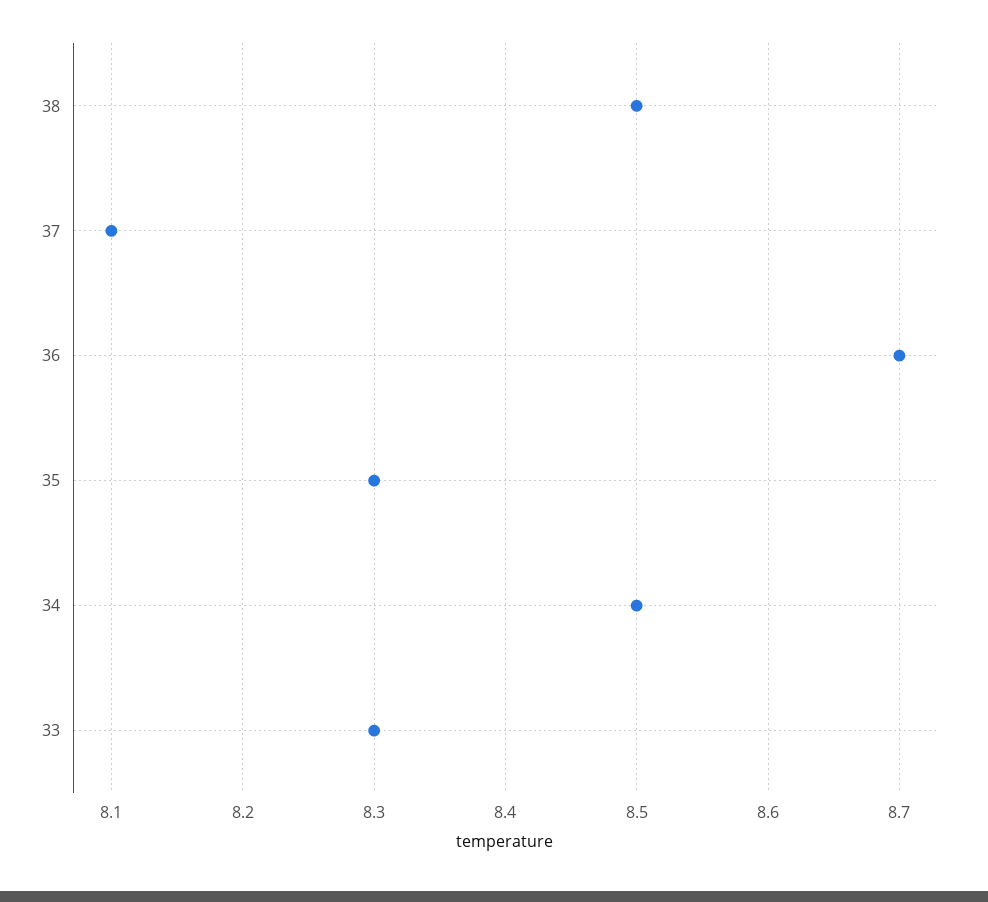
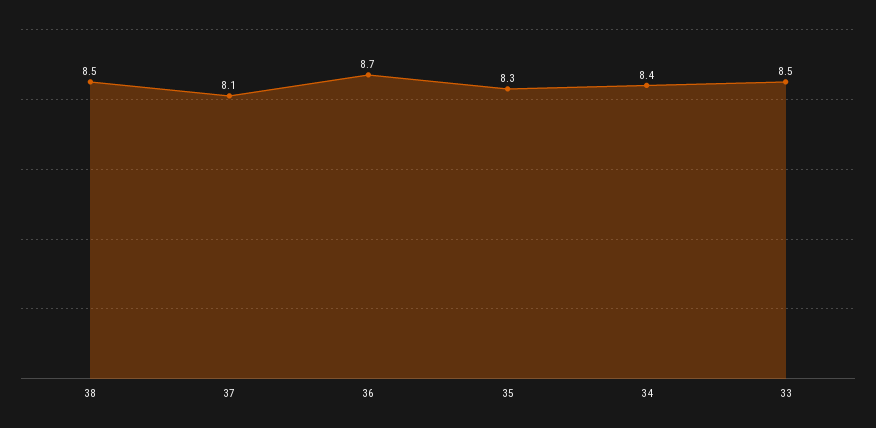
34: 8.5 -> 8.4
33: 8.3 -> 8.5

